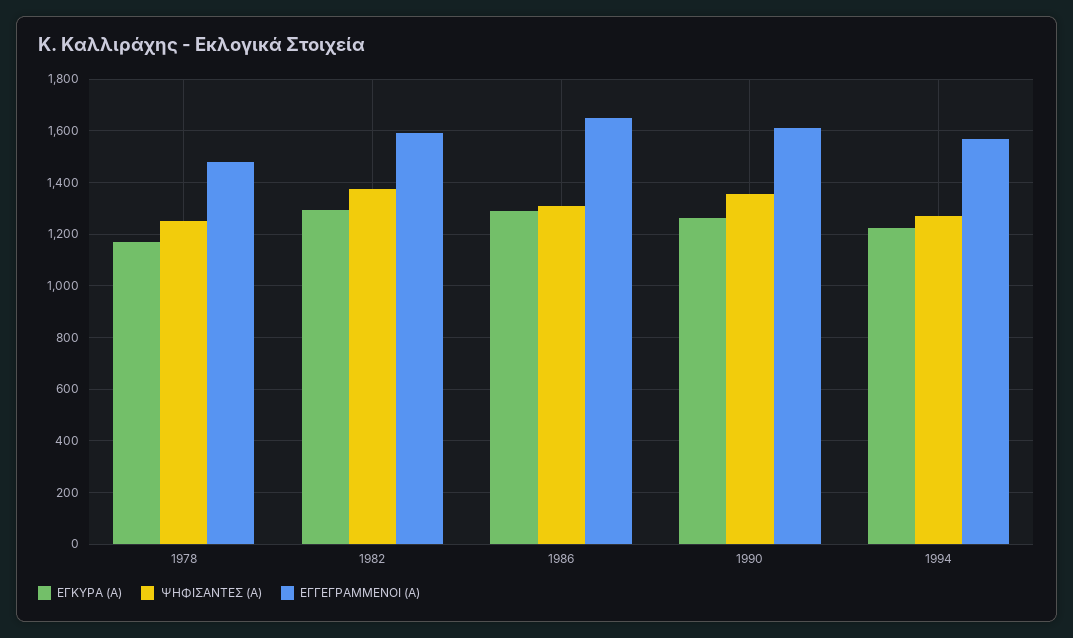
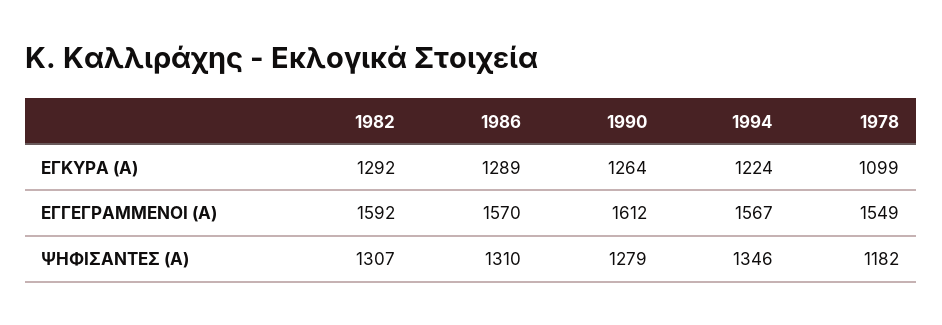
ΕΓΚΥΡΑ (Α), 1978: 1175 -> 1099
ΨΗΦΙΣΑΝΤΕΣ (Α), 1978: 1250 -> 1182
ΕΓΓΕΓΡΑΜΜΕΝΟΙ (Α), 1978: 1475 -> 1549
ΨΗΦΙΣΑΝΤΕΣ (Α), 1982: 1375 -> 1307
ΕΓΓΕΓΡΑΜΜΕΝΟΙ (Α), 1986: 1650 -> 1570
ΨΗΦΙΣΑΝΤΕΣ (Α), 1990: 1350 -> 1279
ΨΗΦΙΣΑΝΤΕΣ (Α), 1994: 1275 -> 1346

